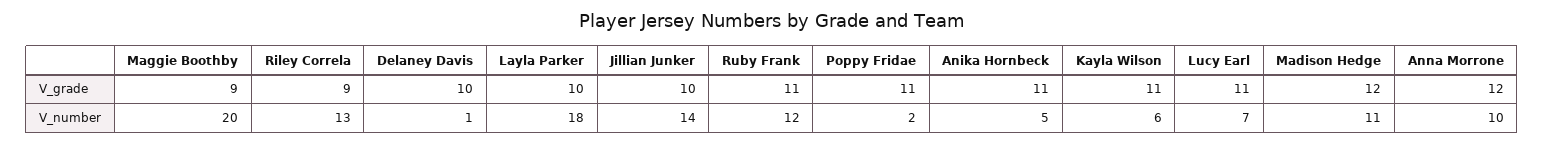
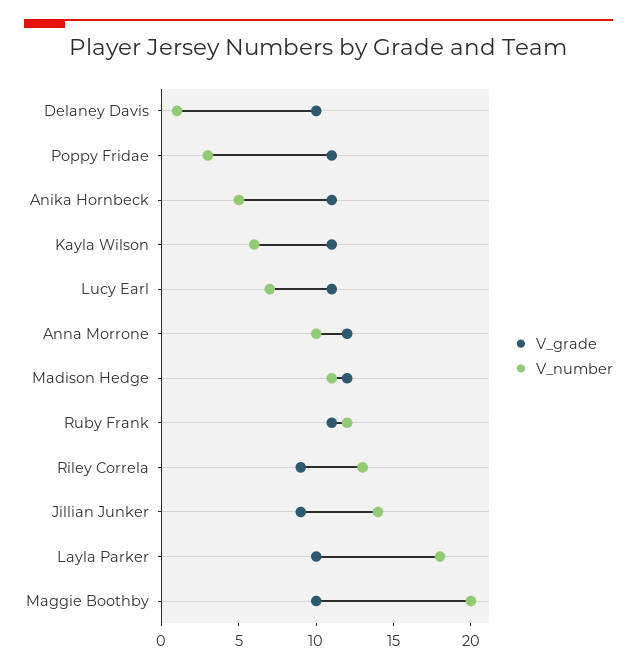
V_grade, Maggie Boothby: 9 -> 10
V_grade, Jillian Junker: 10 -> 9
V_number, Poppy Fridae: 2 -> 3

